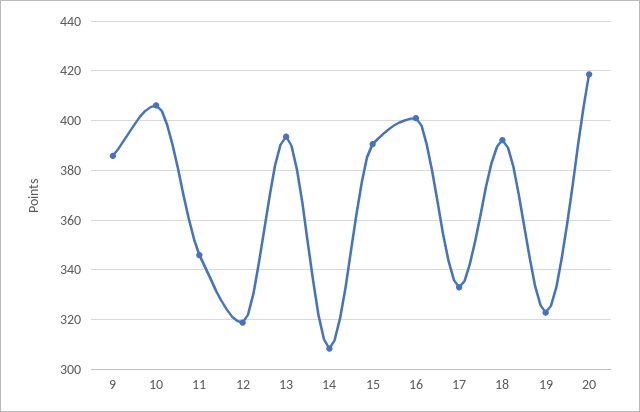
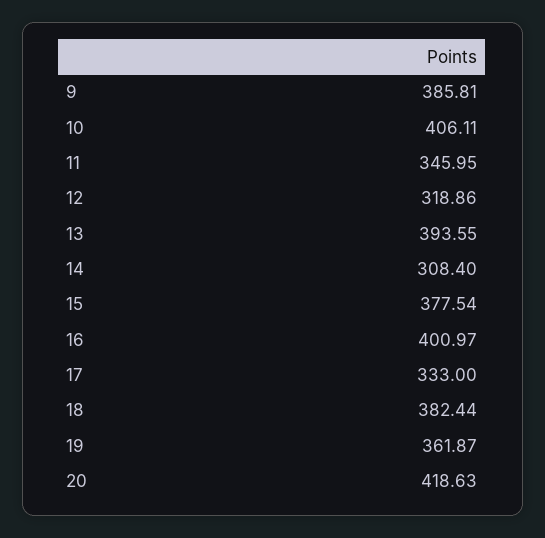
15: 390 -> 377.54
18: 392.5 -> 382.44
19: 322.5 -> 361.87

